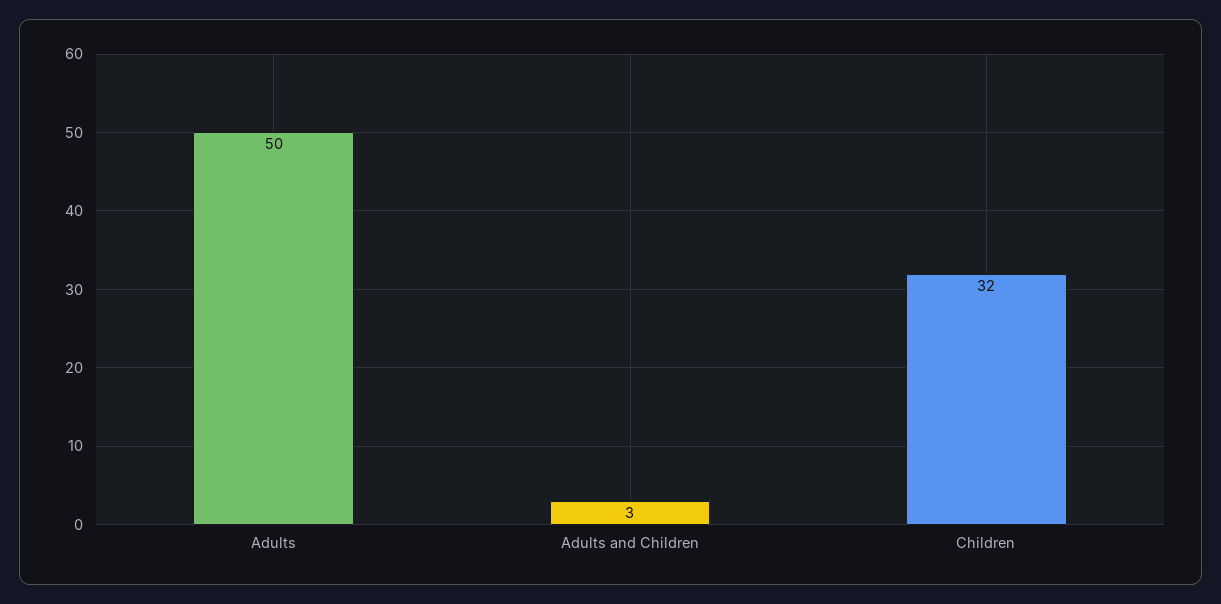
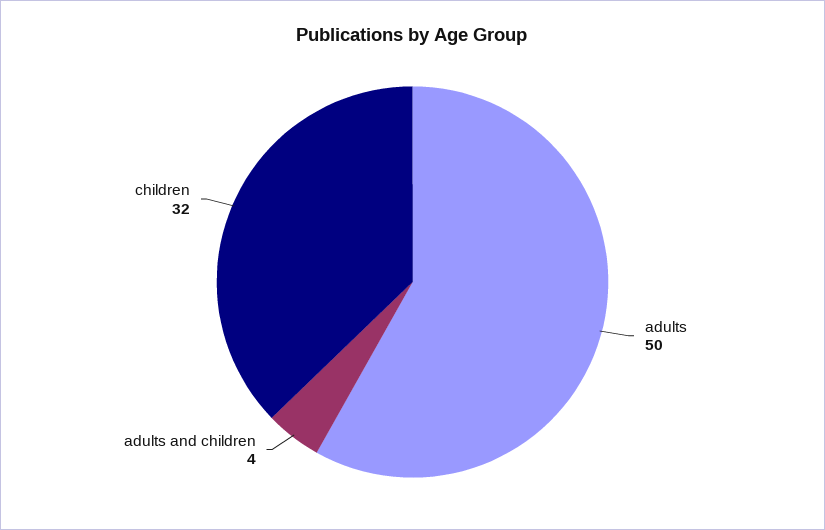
Adults and Children: 3 -> 4

